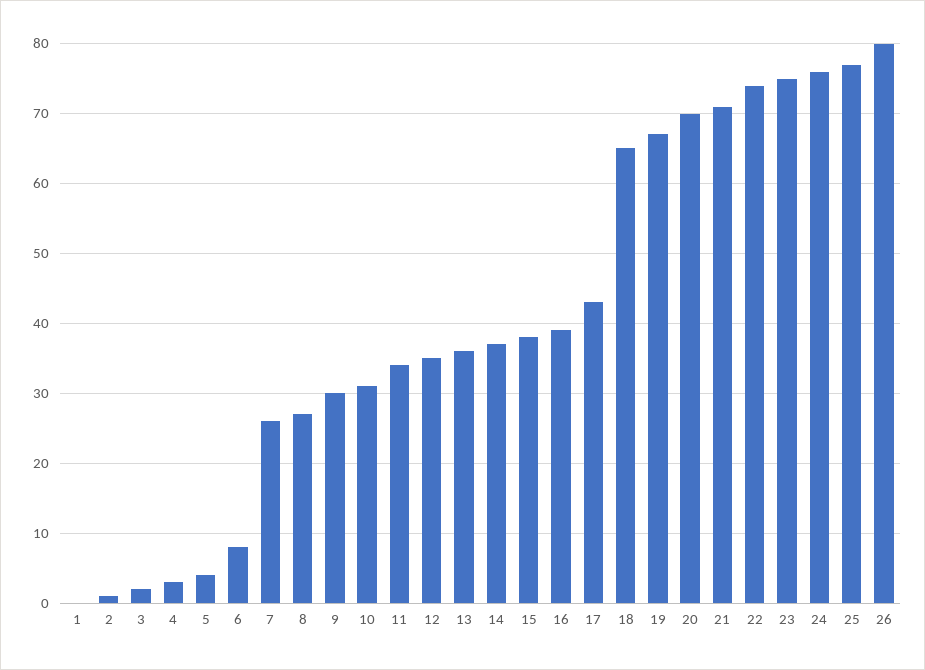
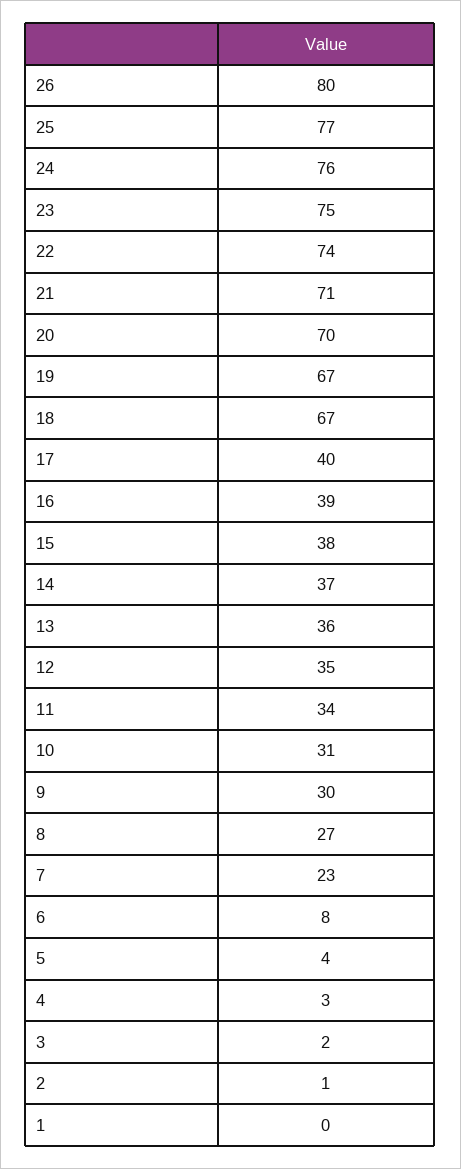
7: 26 -> 23
17: 43 -> 40
18: 65 -> 67

